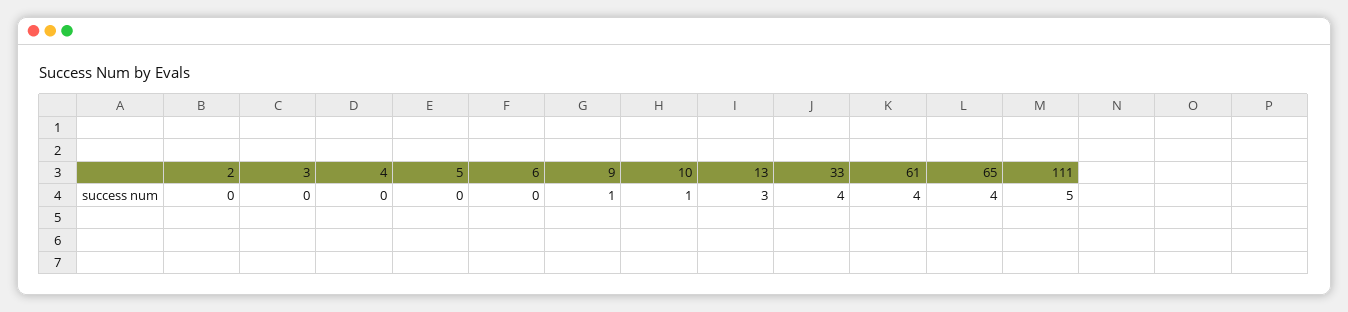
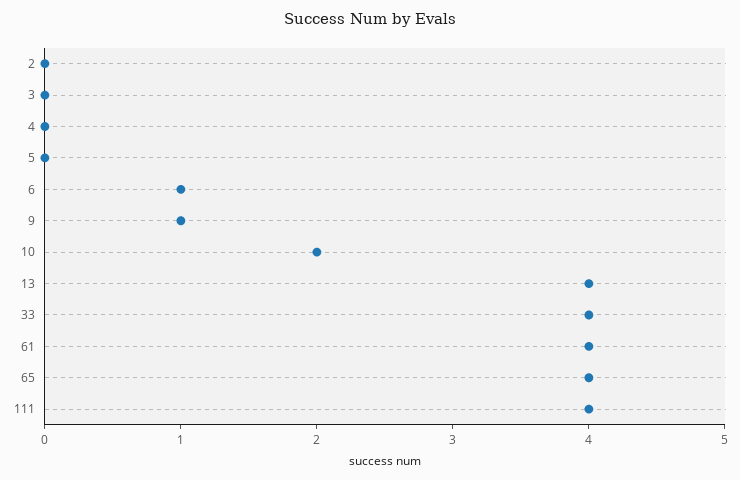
6: 0 -> 1
10: 1 -> 2
13: 3 -> 4
111: 5 -> 4

